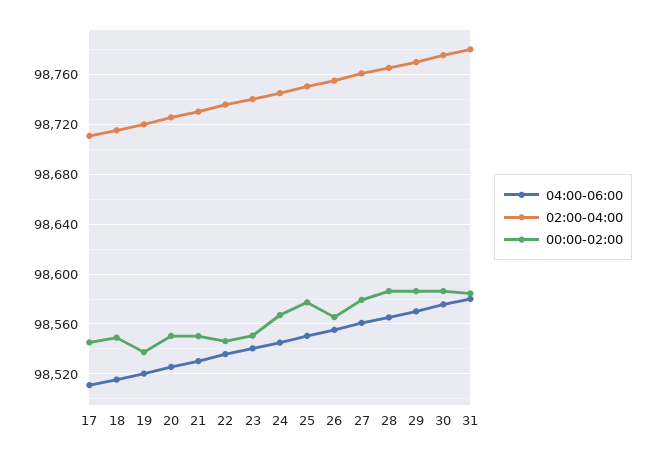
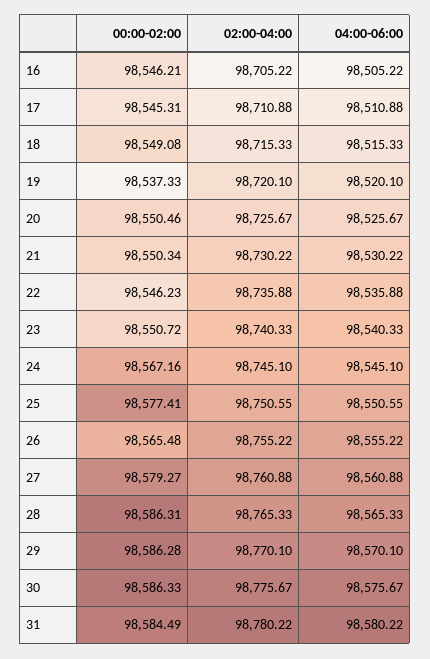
00:00-02:00, 16: none -> 98546.21
02:00-04:00, 16: none -> 98705.22
04:00-06:00, 16: none -> 98505.22

